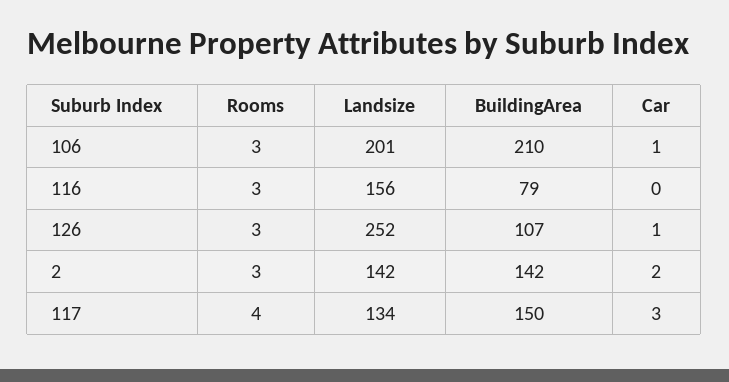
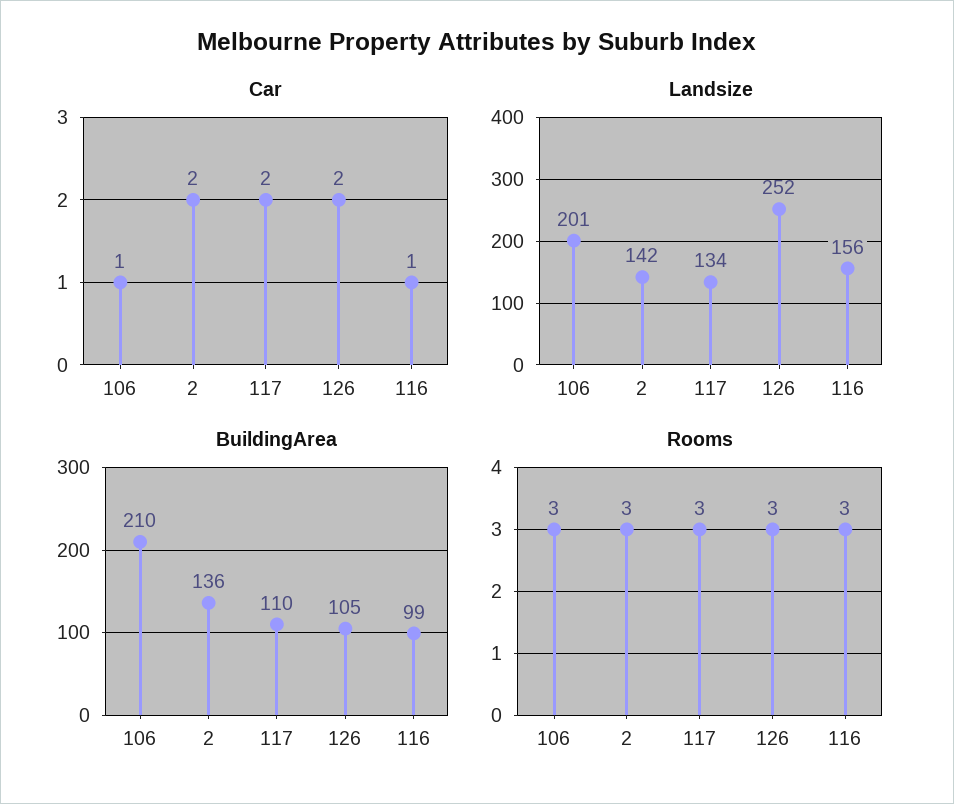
BuildingArea, 116: 79 -> 99
Car, 116: 0 -> 1
BuildingArea, 126: 107 -> 105
Car, 126: 1 -> 2
BuildingArea, 2: 142 -> 136
Rooms, 117: 4 -> 3
BuildingArea, 117: 150 -> 110
Car, 117: 3 -> 2

